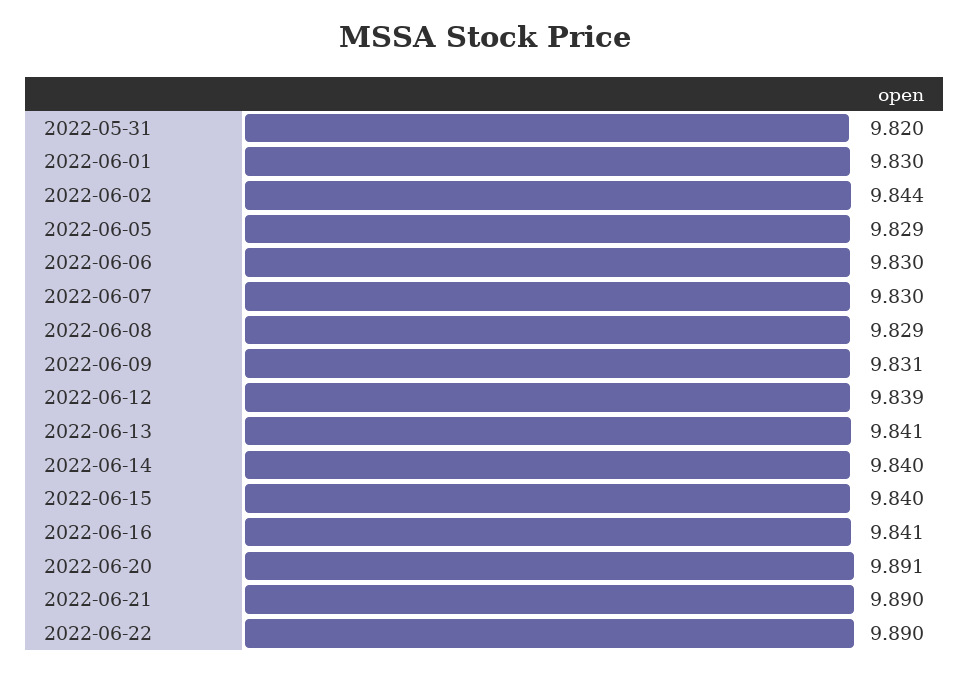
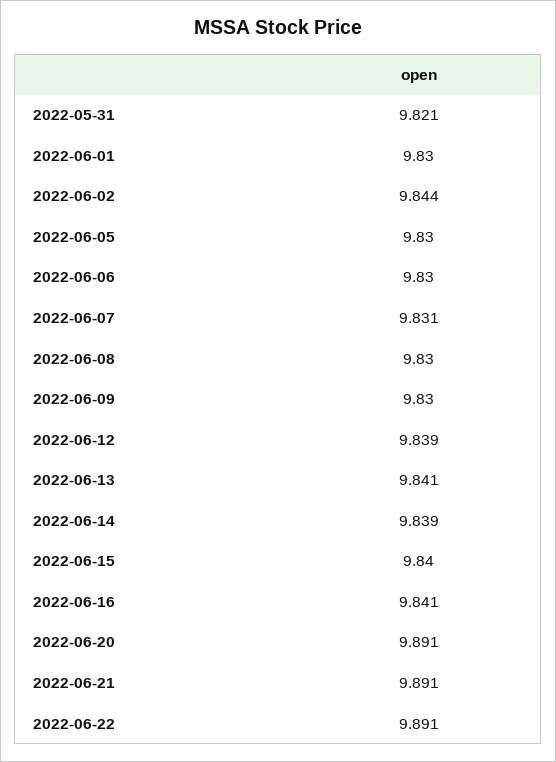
2022-05-31: 9.82 -> 9.821
2022-06-05: 9.829 -> 9.83
2022-06-07: 9.83 -> 9.831
2022-06-08: 9.829 -> 9.83
2022-06-09: 9.831 -> 9.83
2022-06-14: 9.84 -> 9.839
2022-06-21: 9.89 -> 9.891
2022-06-22: 9.89 -> 9.891

